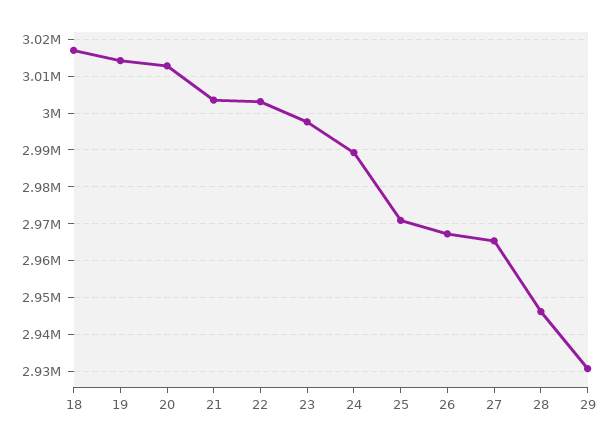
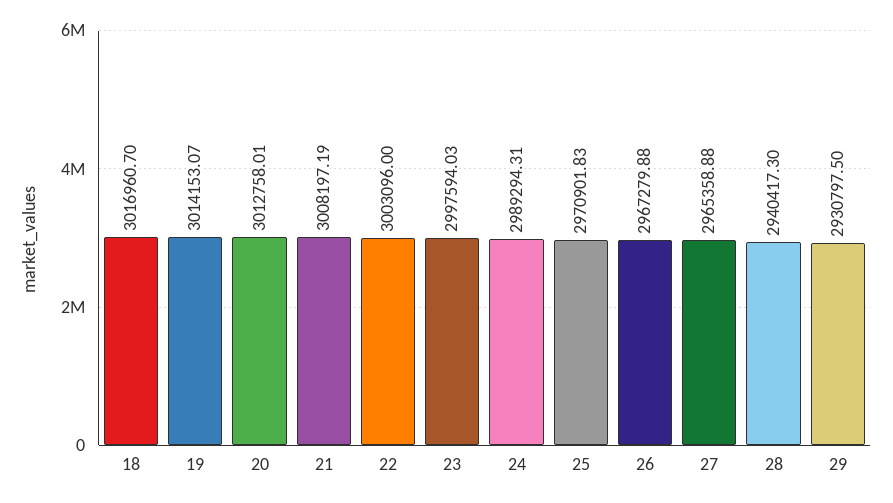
21: 3004000 -> 3008197.19
28: 2946000 -> 2940417.3

